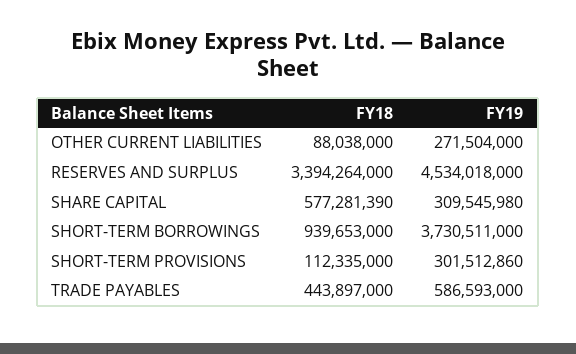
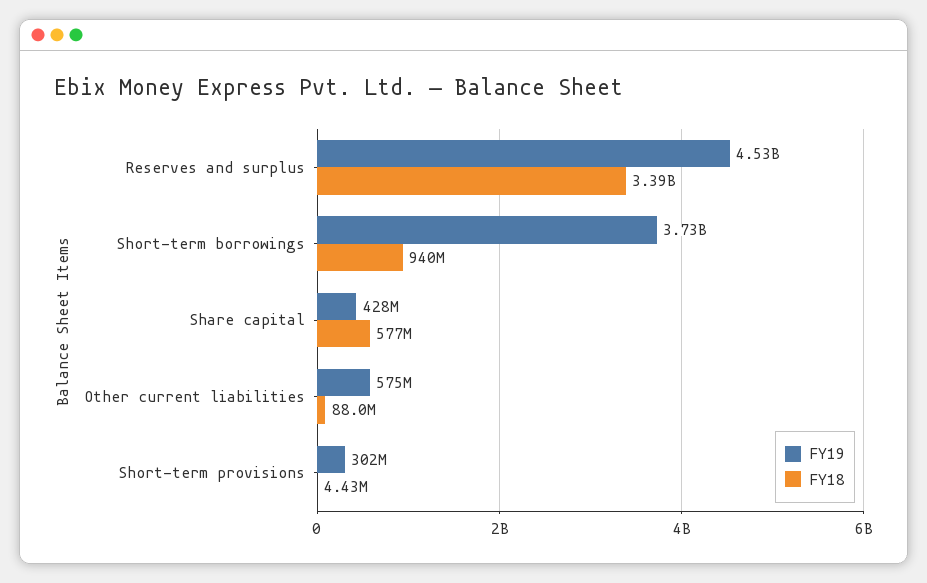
FY19, OTHER CURRENT LIABILITIES: 271504000 -> 575000000
FY19, SHARE CAPITAL: 309545980 -> 428000000
FY18, SHORT-TERM PROVISIONS: 112335000 -> 4430000
FY18, TRADE PAYABLES: 443897000 -> none
FY19, TRADE PAYABLES: 586593000 -> none

